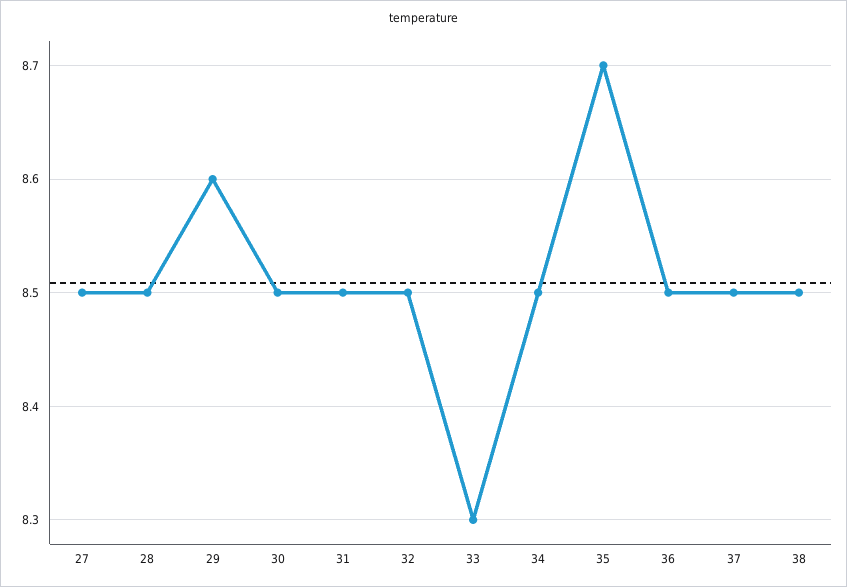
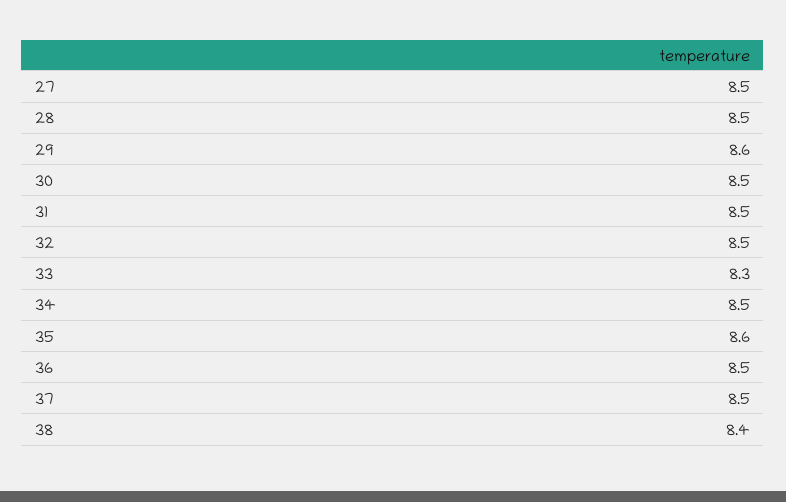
35: 8.7 -> 8.6
38: 8.5 -> 8.4

